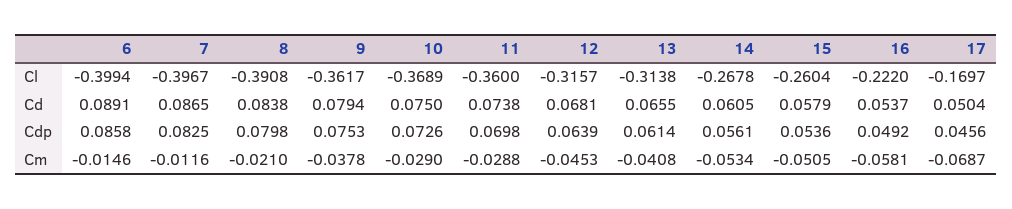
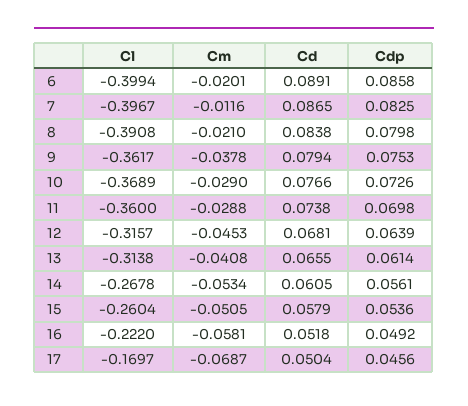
10, Cd: 0.075 -> 0.0766
16, Cd: 0.0537 -> 0.0518
6, Cm: -0.0146 -> -0.0201

